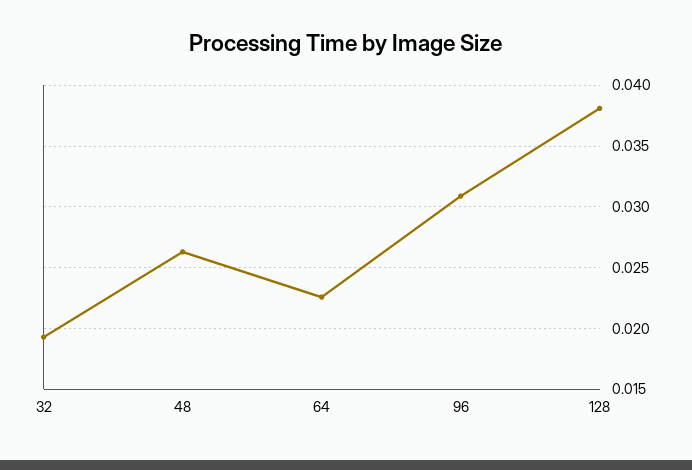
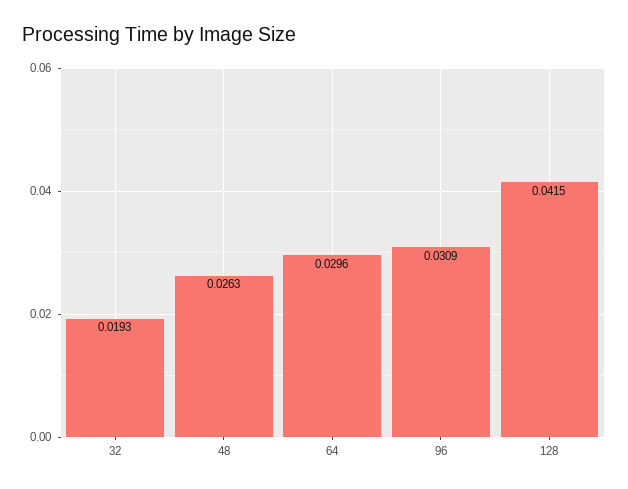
64: 0.0225 -> 0.0296
128: 0.038 -> 0.0415

